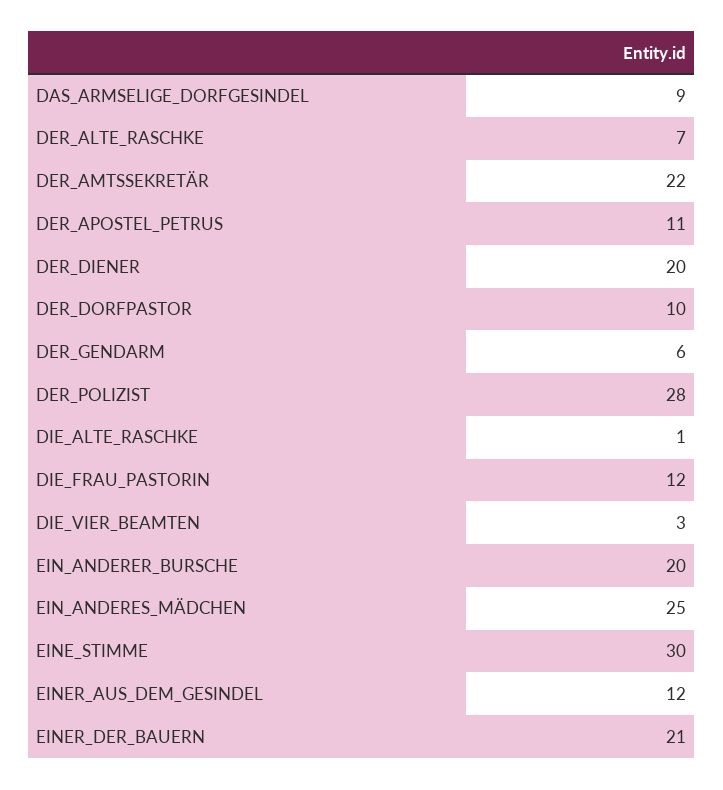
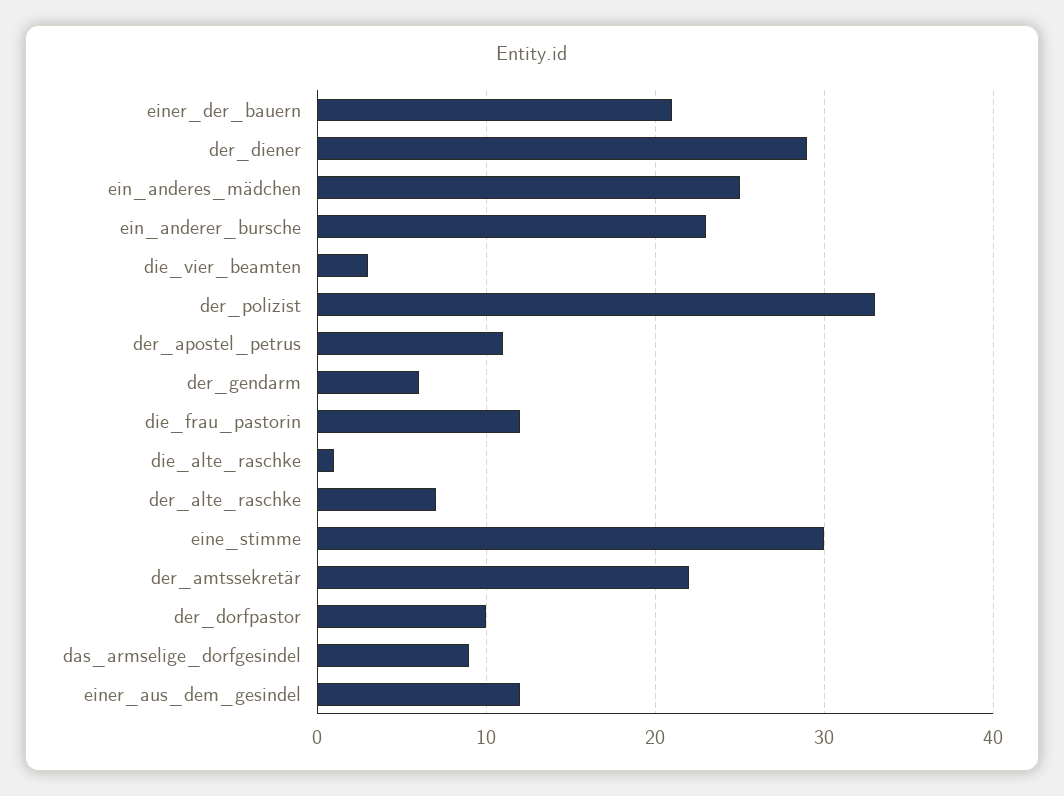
DER_DIENER: 20 -> 29
DER_POLIZIST: 28 -> 33
EIN_ANDERER_BURSCHE: 20 -> 23

